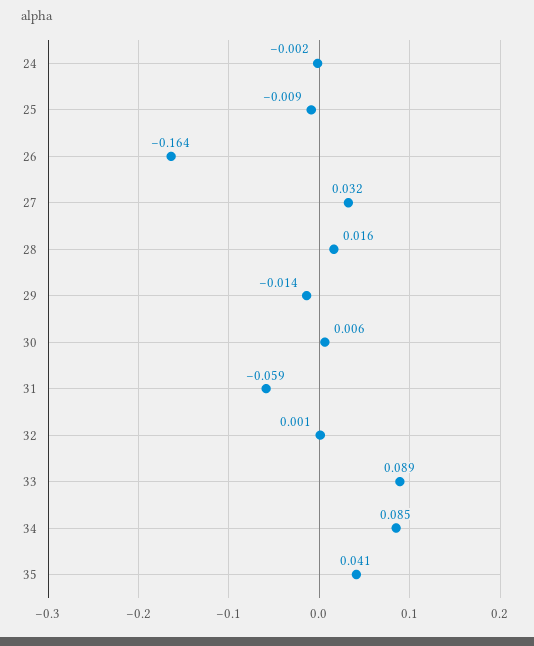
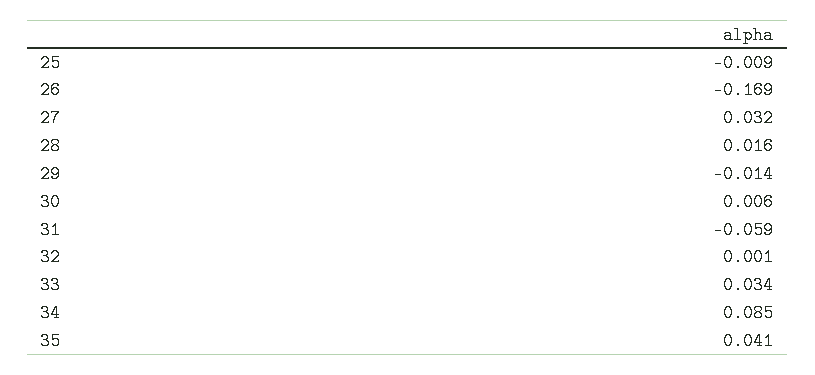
24: -0.002 -> none
26: -0.164 -> -0.169
33: 0.089 -> 0.034

